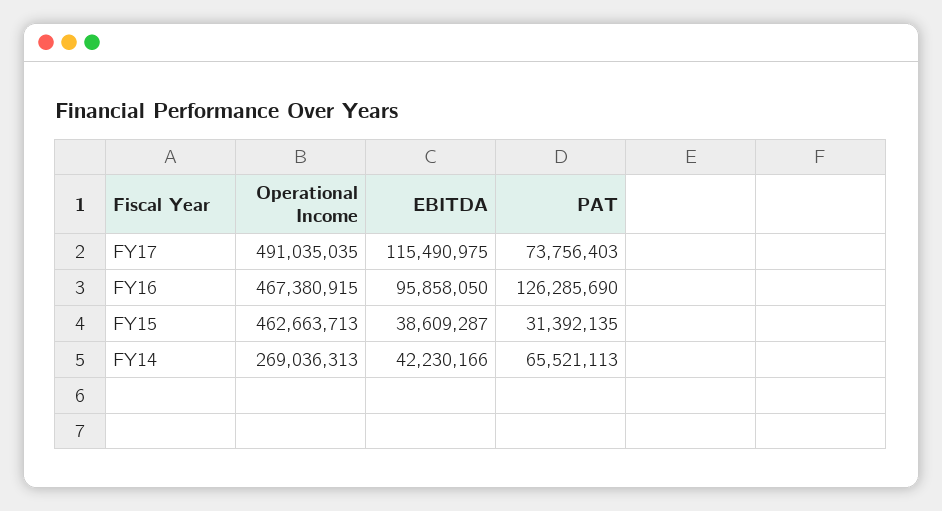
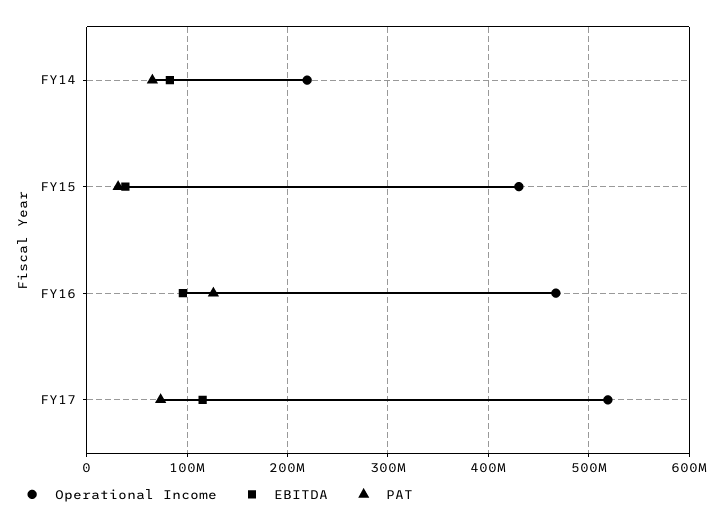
Operational Income, FY17: 491035035 -> 520000000
Operational Income, FY15: 462663713 -> 430000000
Operational Income, FY14: 269036313 -> 220000000
EBITDA, FY14: 42230166 -> 80000000

